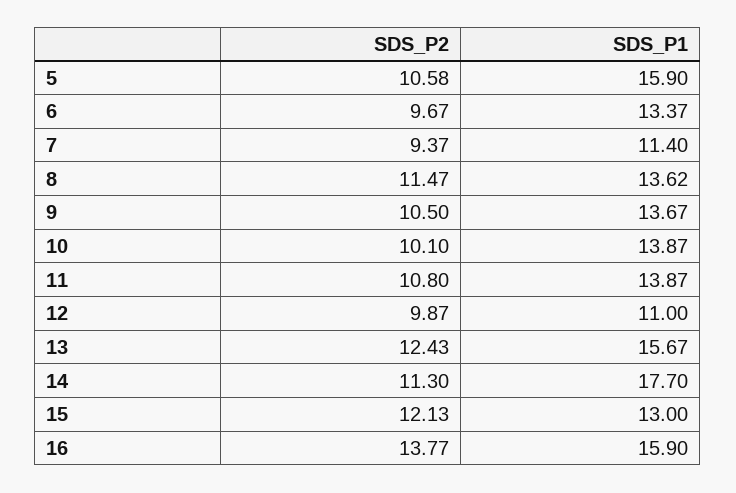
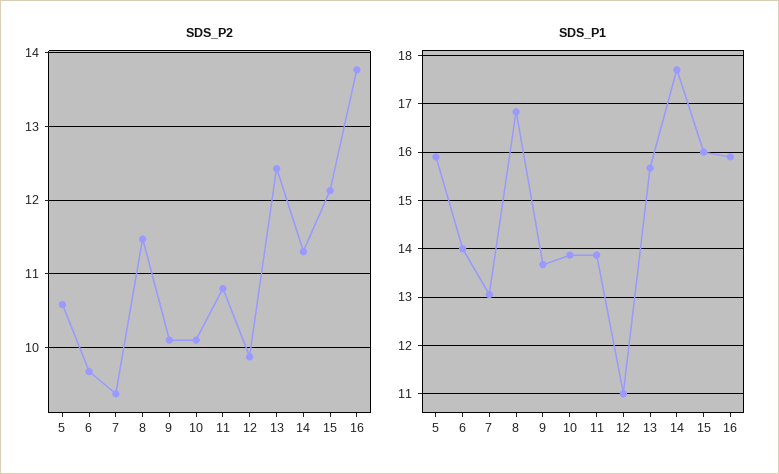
SDS_P1, 6: 13.37 -> 14
SDS_P1, 7: 11.4 -> 13
SDS_P1, 8: 13.62 -> 16.8
SDS_P2, 9: 10.5 -> 10.1
SDS_P1, 15: 13 -> 16

